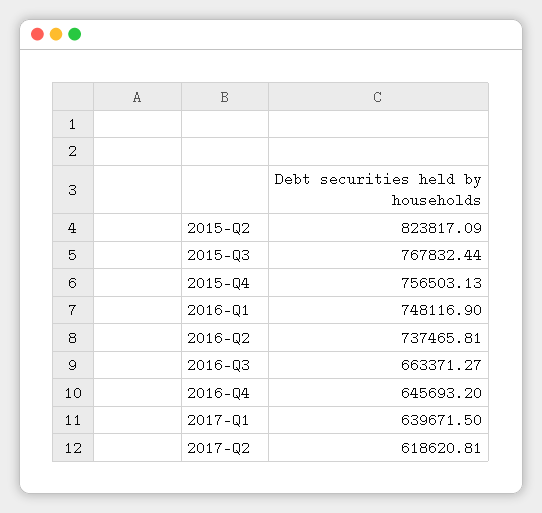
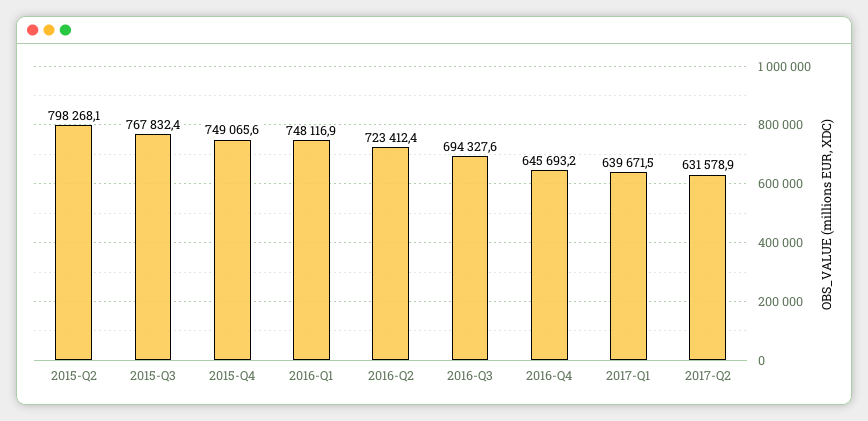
2015-Q2: 823817.09 -> 798268.1
2015-Q4: 756503.13 -> 749065.6
2016-Q2: 737465.81 -> 723412.4
2016-Q3: 663371.27 -> 694327.6
2017-Q2: 618620.81 -> 631578.9

